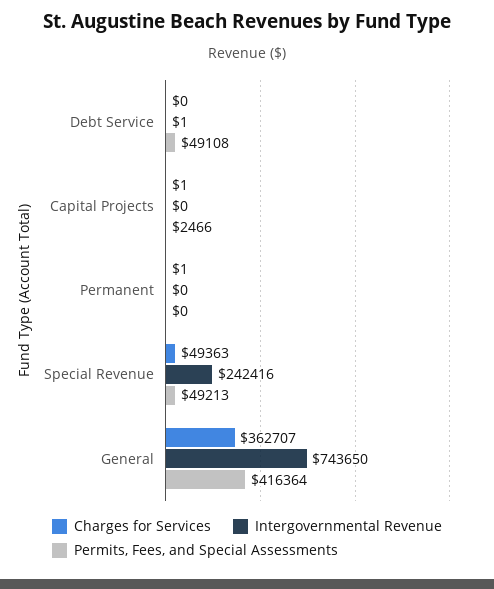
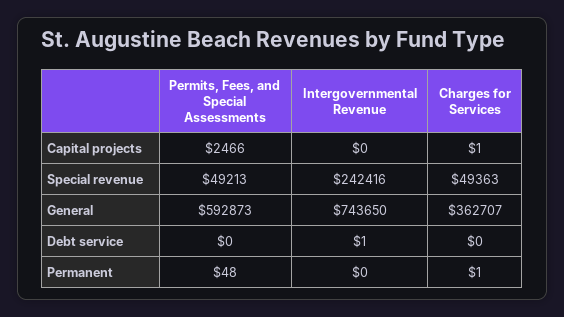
Permits, Fees, and Special Assessments, Debt Service: 49108 -> 0
Permits, Fees, and Special Assessments, Permanent: 0 -> 48
Permits, Fees, and Special Assessments, General: 416364 -> 592873

